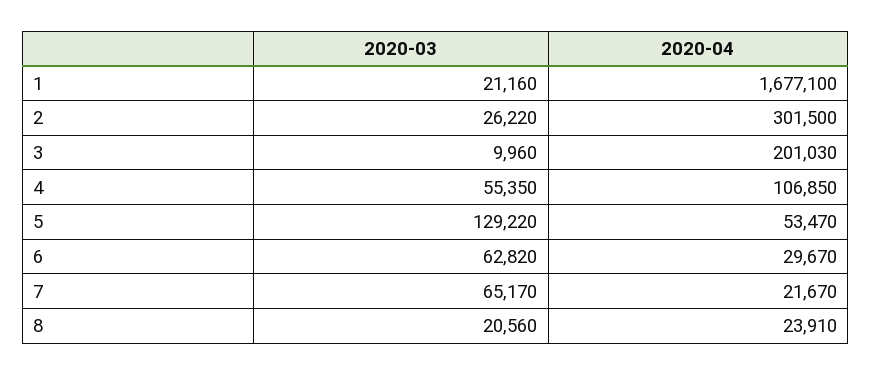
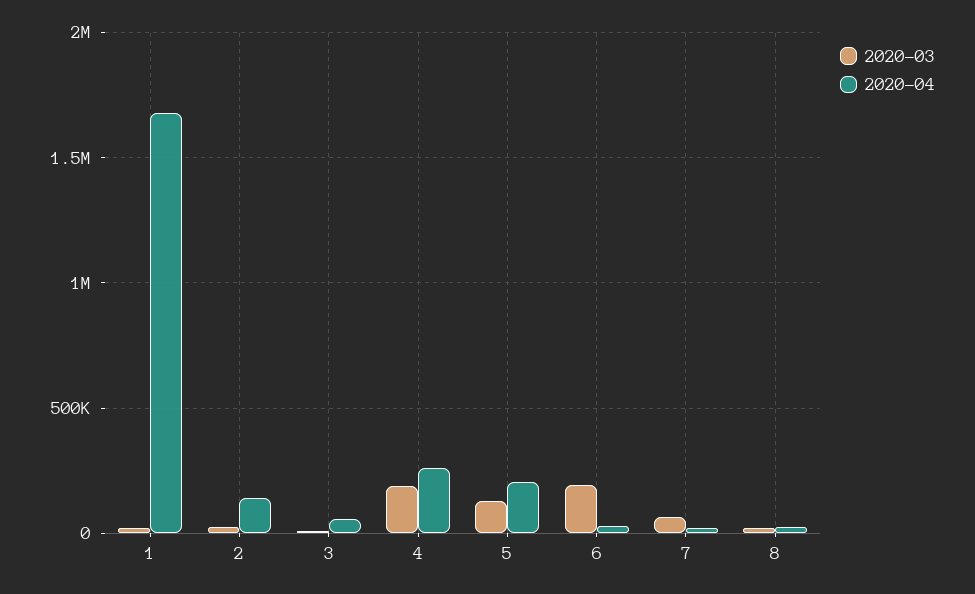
2020-04, 2: 301500 -> 150000
2020-04, 3: 201030 -> 50000
2020-03, 4: 55350 -> 200000
2020-04, 4: 106850 -> 250000
2020-04, 5: 53470 -> 200000
2020-03, 6: 62820 -> 200000

